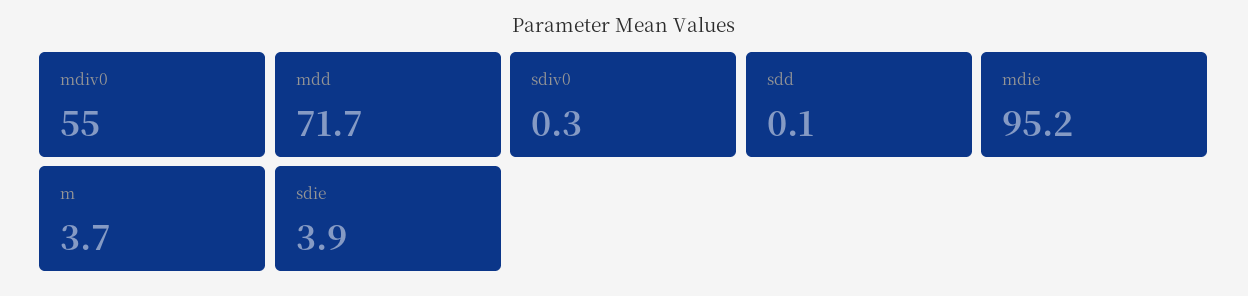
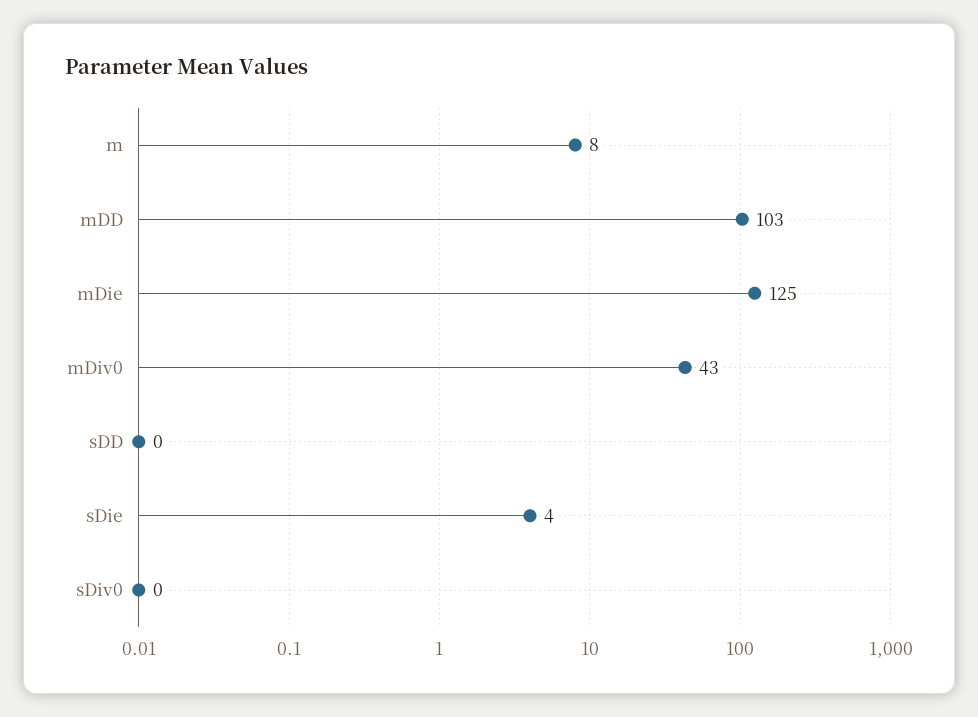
mdiv0: 55 -> 43
mdd: 71.7 -> 103
mdie: 95.2 -> 125
m: 3.7 -> 8

